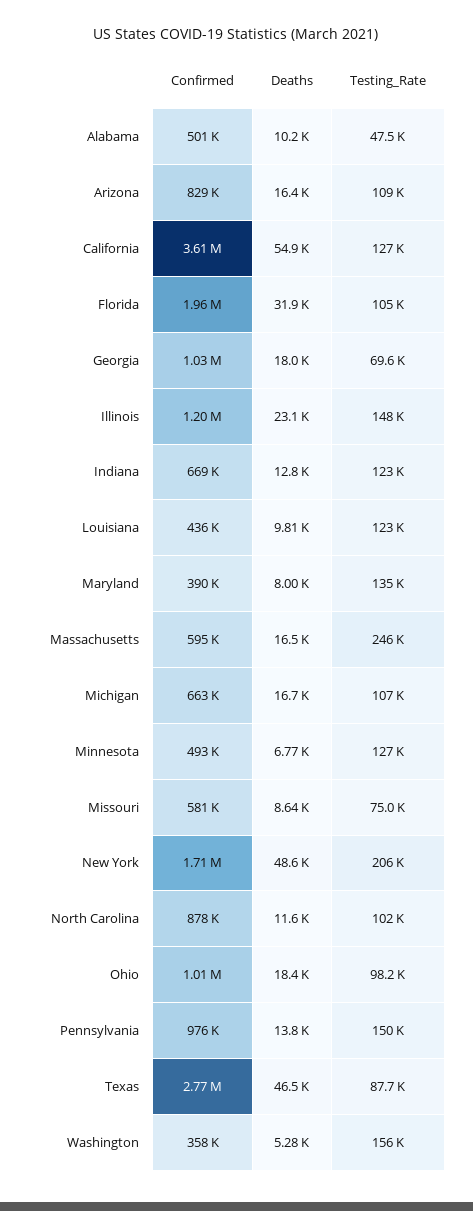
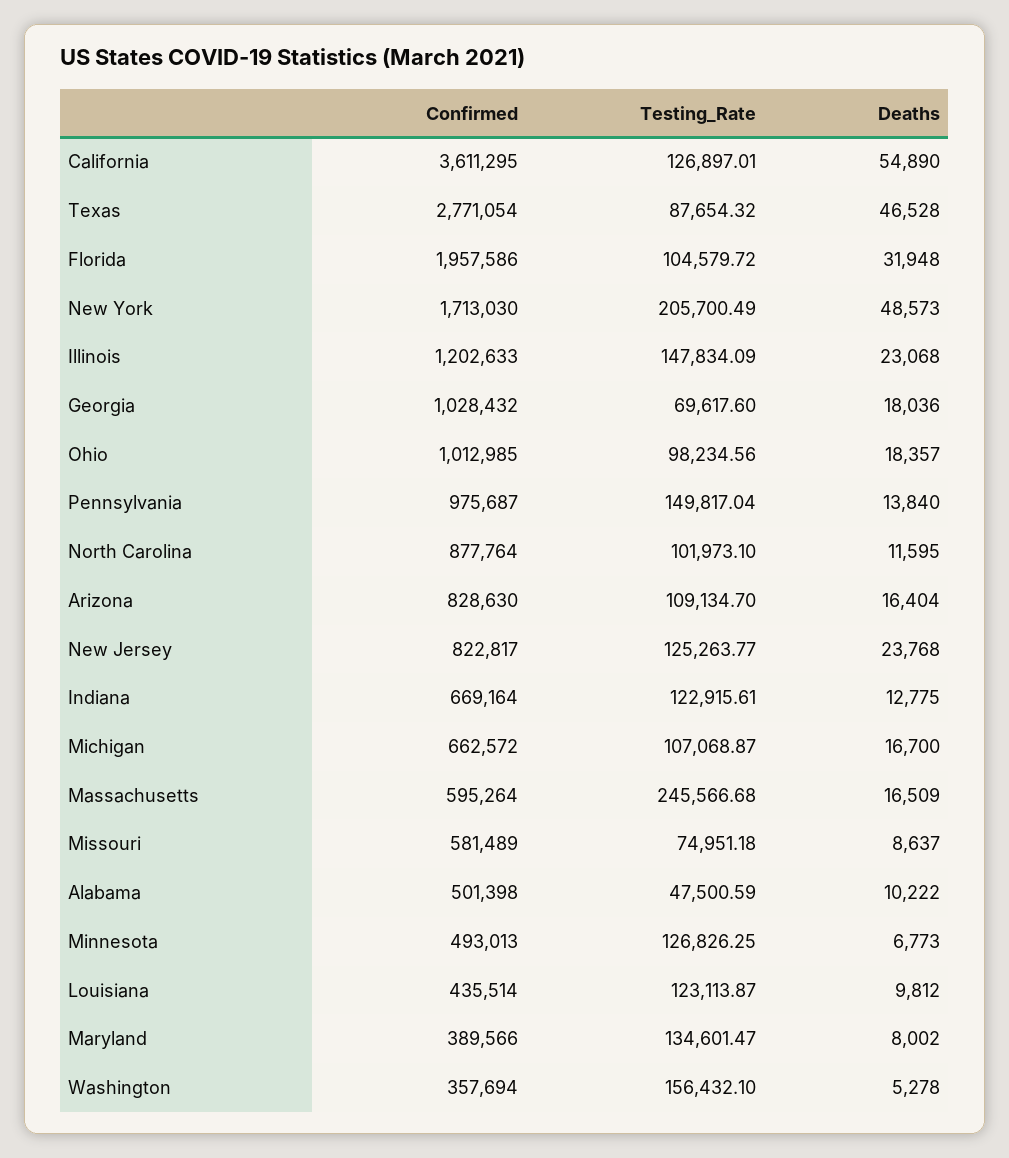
Confirmed, New Jersey: none -> 822817
Testing_Rate, New Jersey: none -> 125263.77
Deaths, New Jersey: none -> 23768

